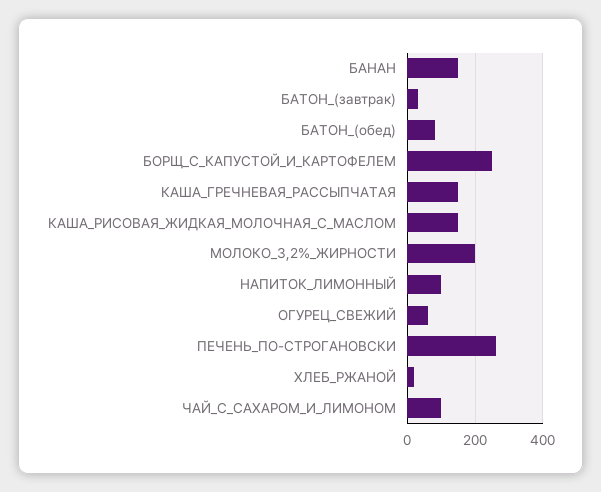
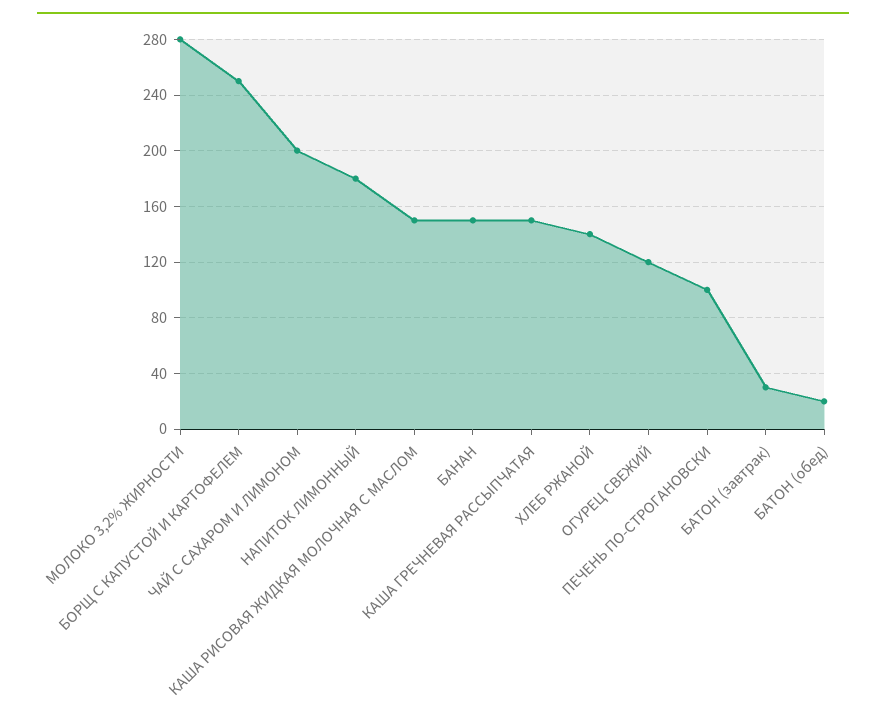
БАТОН_(обед): 80 -> 20
МОЛОКО_3,2%_ЖИРНОСТИ: 200 -> 280
НАПИТОК_ЛИМОННЫЙ: 100 -> 180
ОГУРЕЦ_СВЕЖИЙ: 60 -> 120
ПЕЧЕНЬ_ПО-СТРОГАНОВСКИ: 260 -> 100
ХЛЕБ_РЖАНОЙ: 20 -> 140
ЧАЙ_С_САХАРОМ_И_ЛИМОНОМ: 100 -> 200

